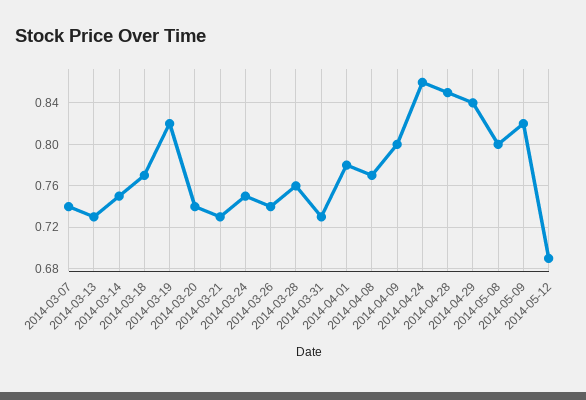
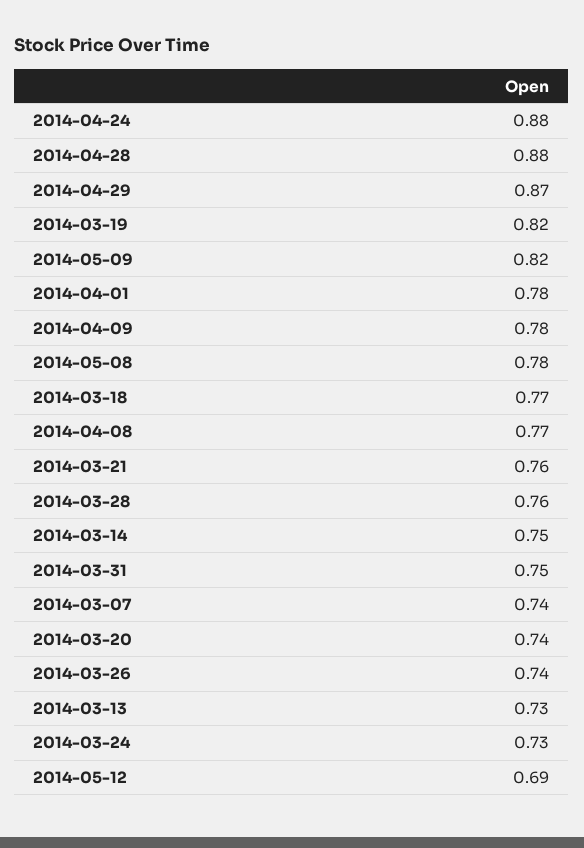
2014-03-21: 0.73 -> 0.76
2014-03-24: 0.75 -> 0.73
2014-03-31: 0.73 -> 0.75
2014-04-09: 0.8 -> 0.78
2014-04-24: 0.86 -> 0.88
2014-04-28: 0.85 -> 0.88
2014-04-29: 0.84 -> 0.87
2014-05-08: 0.8 -> 0.78

